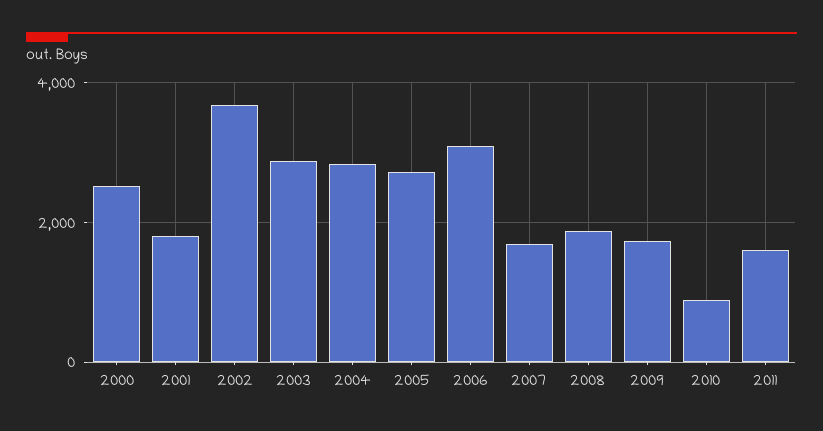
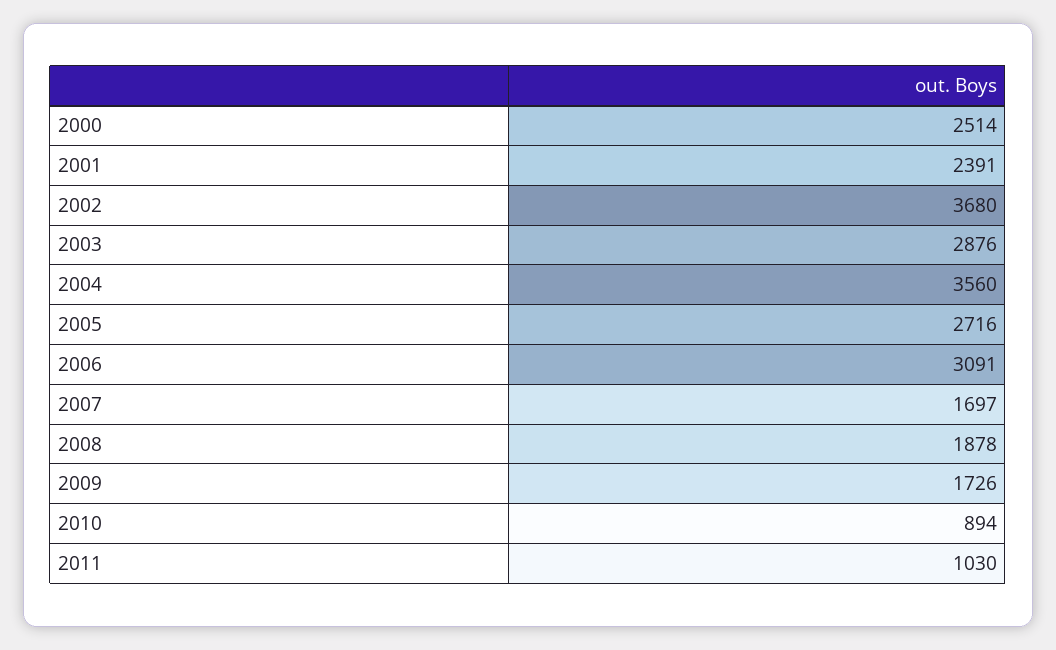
2001: 1800 -> 2391
2004: 2800 -> 3560
2011: 1600 -> 1030

